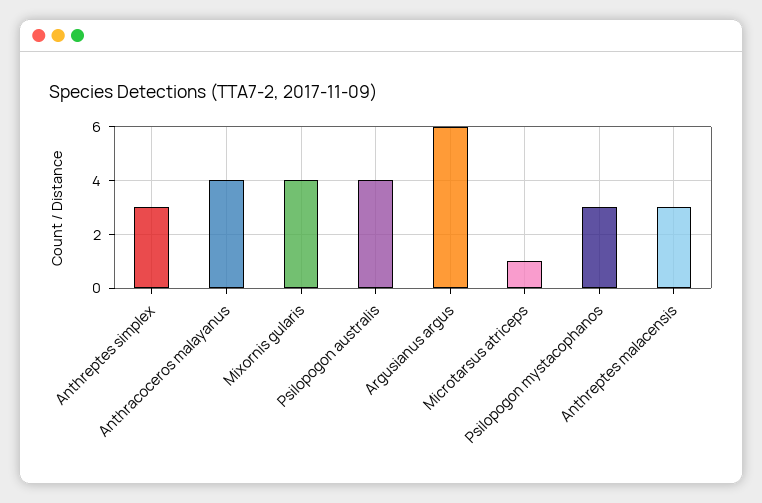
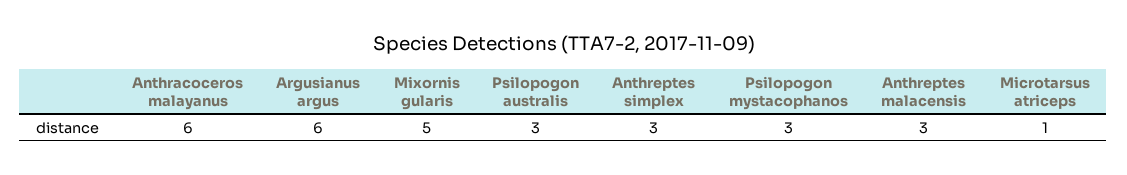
Anthracoceros malayanus: 4 -> 6
Mixornis gularis: 4 -> 5
Psilopogon australis: 4 -> 3

